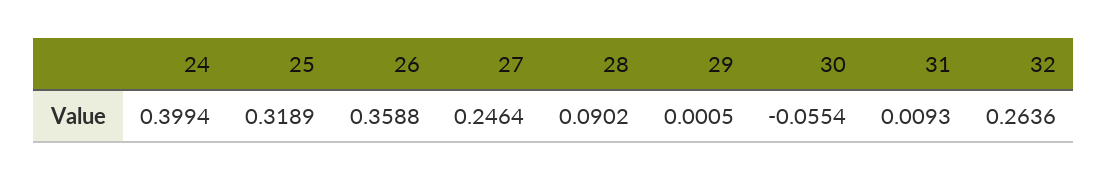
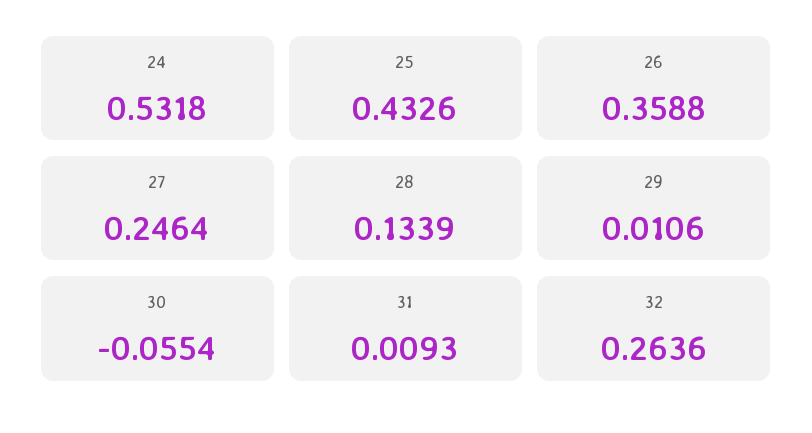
24: 0.3994 -> 0.5318
25: 0.3189 -> 0.4326
28: 0.0902 -> 0.1339
29: 0.0005 -> 0.0106

